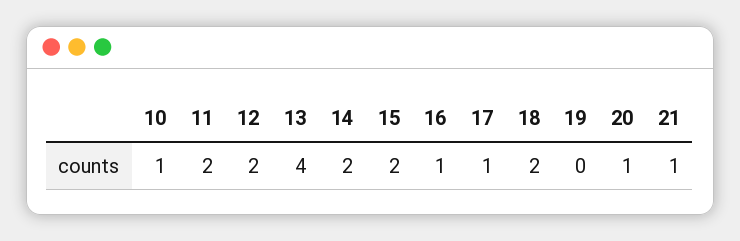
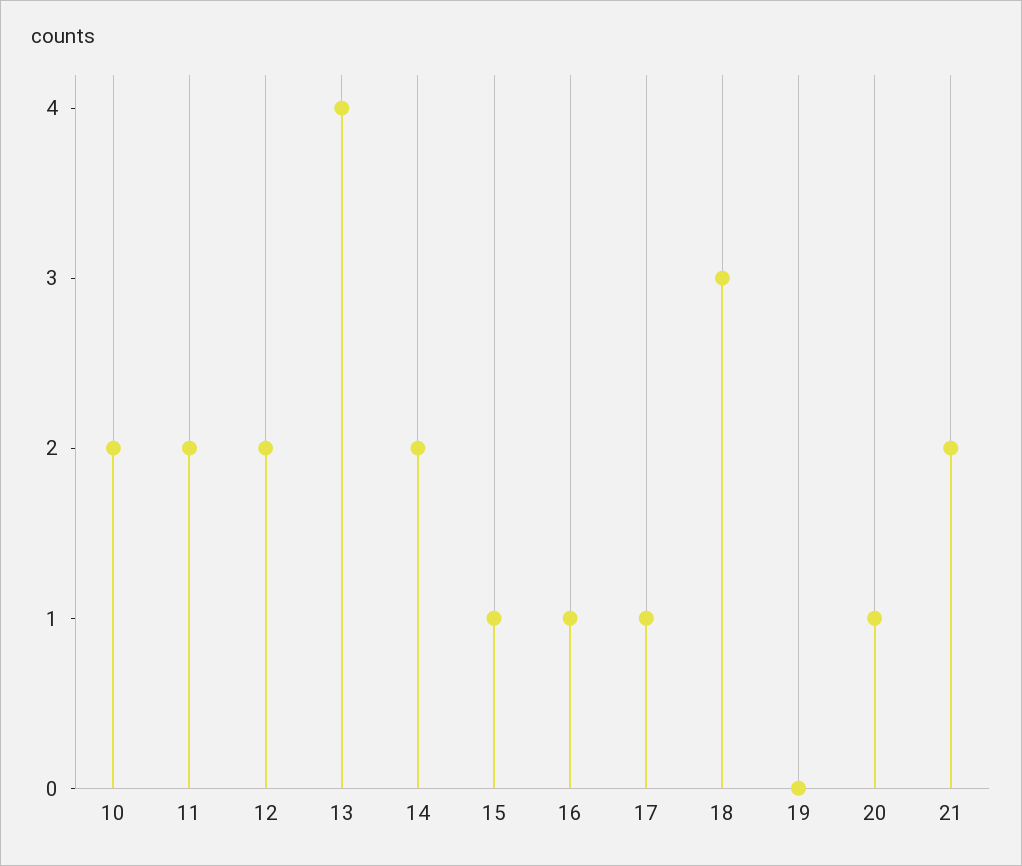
10: 1 -> 2
15: 2 -> 1
18: 2 -> 3
21: 1 -> 2

